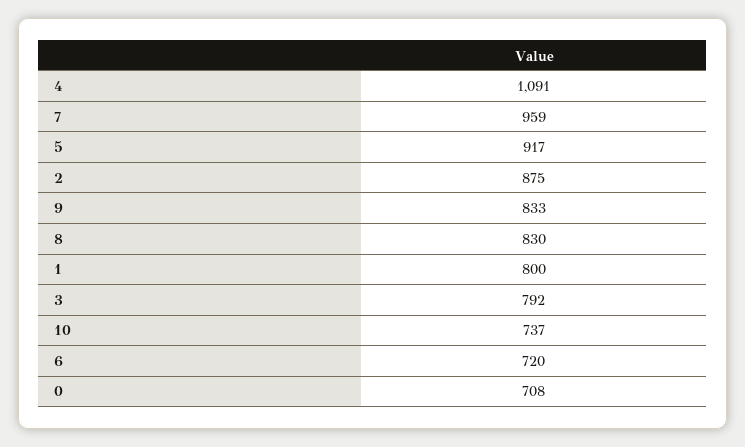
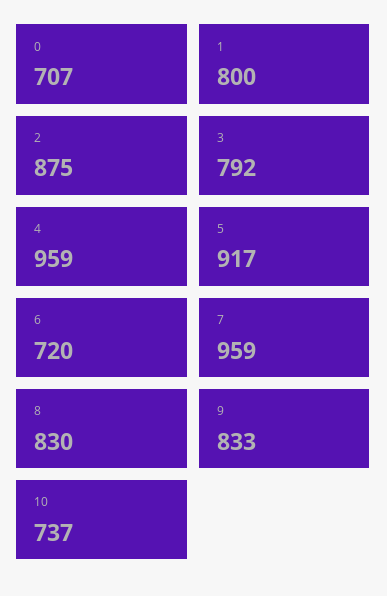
4: 1091 -> 959
0: 708 -> 707

